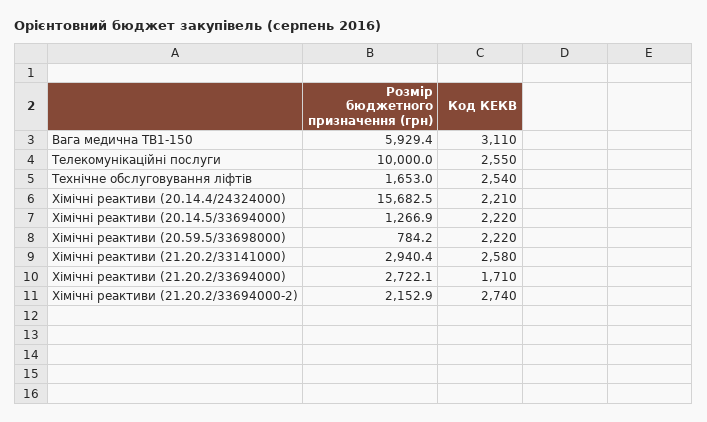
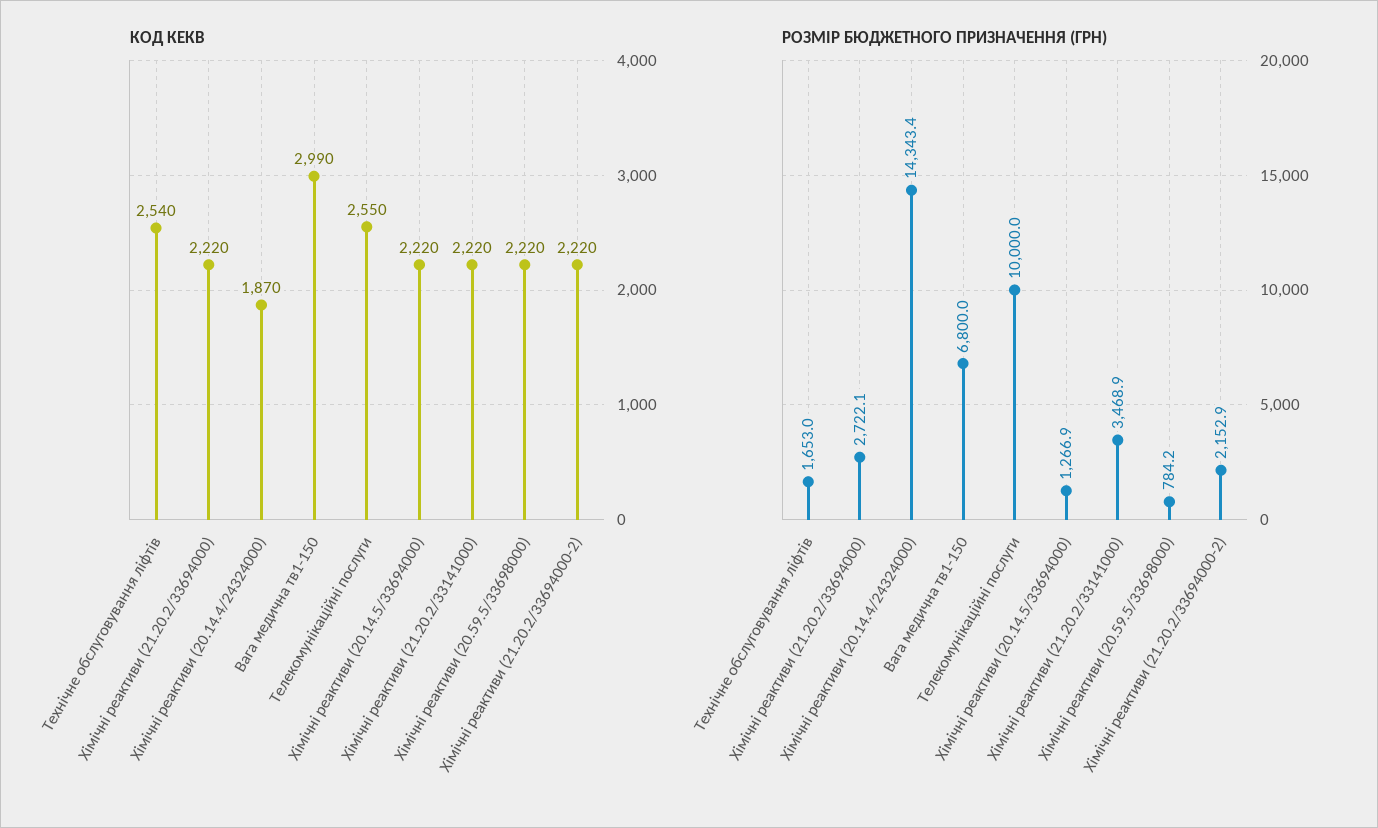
Розмір бюджетного призначення (грн), Вага медична ТВ1-150: 5929.4 -> 6800
Код КЕКВ, Вага медична ТВ1-150: 3110 -> 2990
Розмір бюджетного призначення (грн), Хімічні реактиви (20.14.4/24324000): 15682.5 -> 14343.4
Код КЕКВ, Хімічні реактиви (20.14.4/24324000): 2210 -> 1870
Розмір бюджетного призначення (грн), Хімічні реактиви (21.20.2/33141000): 2940.4 -> 3468.9
Код КЕКВ, Хімічні реактиви (21.20.2/33141000): 2580 -> 2220
Код КЕКВ, Хімічні реактиви (21.20.2/33694000): 1710 -> 2220
Код КЕКВ, Хімічні реактиви (21.20.2/33694000-2): 2740 -> 2220

